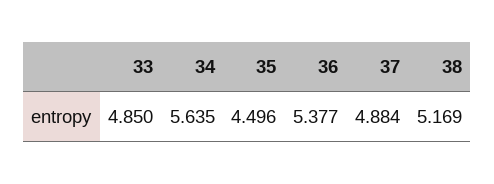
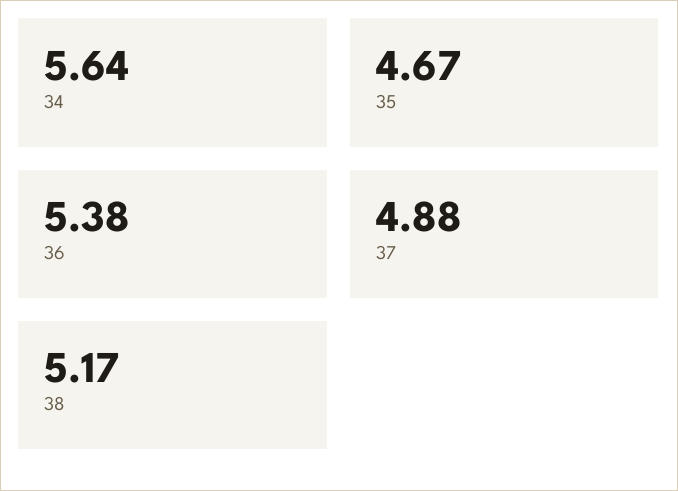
33: 4.85 -> none
35: 4.496 -> 4.67

